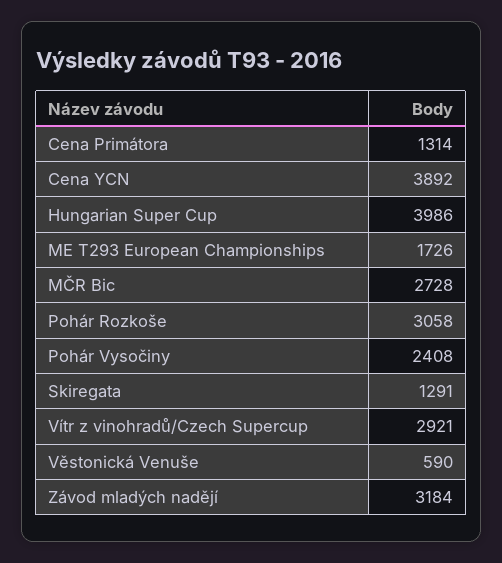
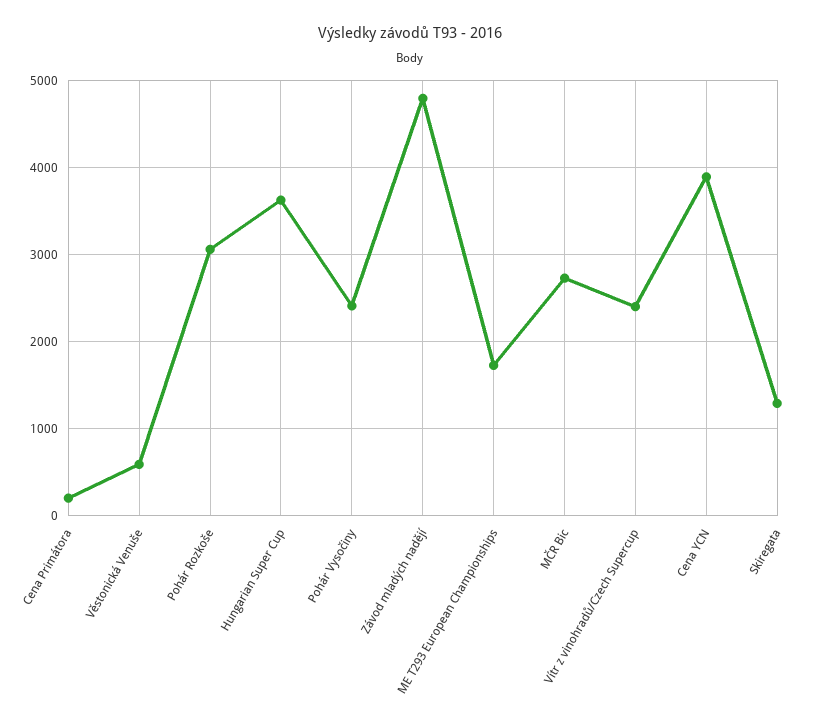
Cena Primátora: 1314 -> 200
Hungarian Super Cup: 3986 -> 3600
Vítr z vinohradů/Czech Supercup: 2921 -> 2400
Závod mladých nadějí: 3184 -> 4800

